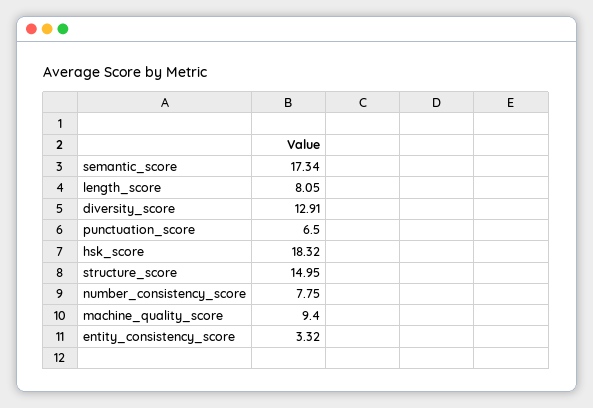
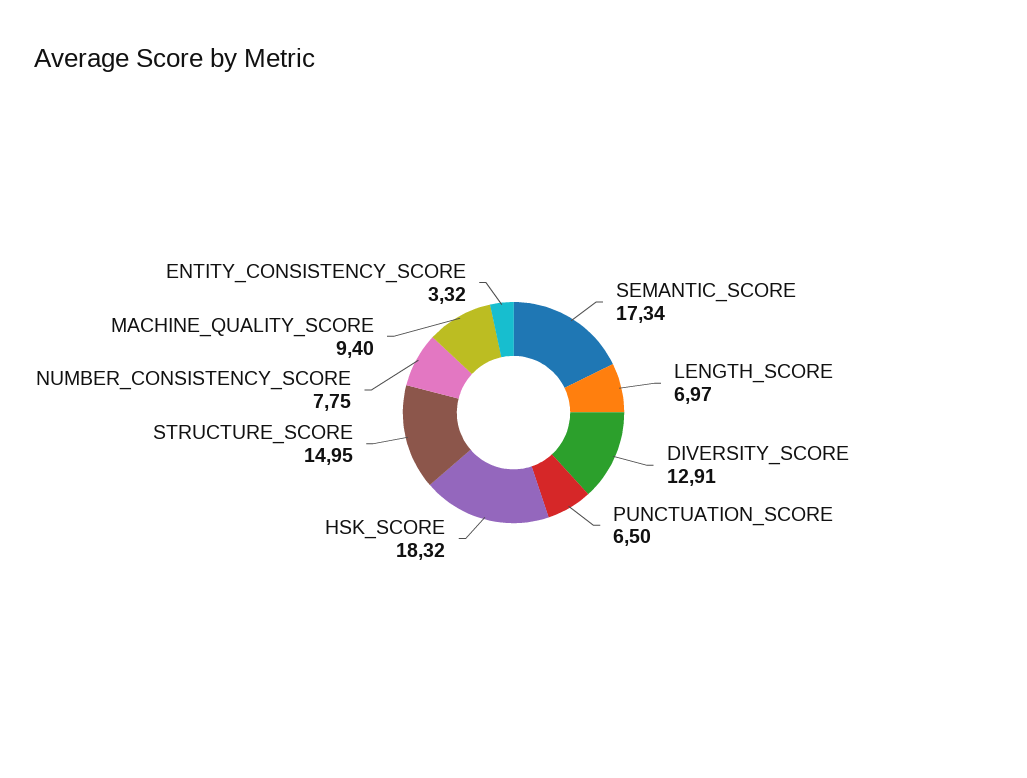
length_score: 8.05 -> 6.97

